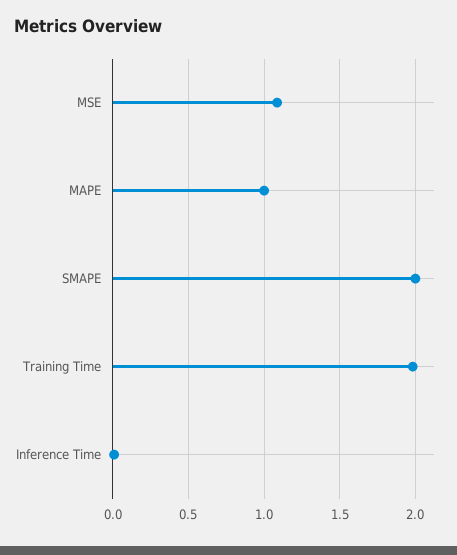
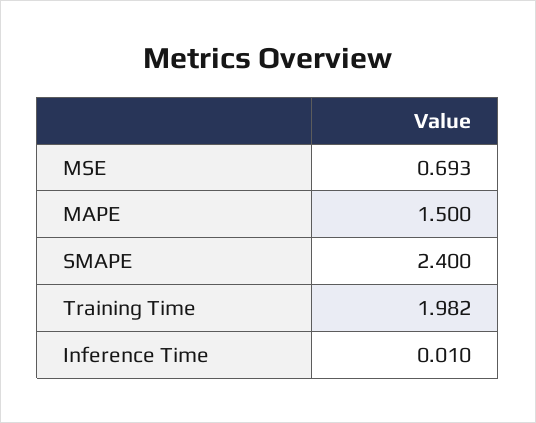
MSE: 1.1 -> 0.693
MAPE: 1 -> 1.5
SMAPE: 2 -> 2.4

